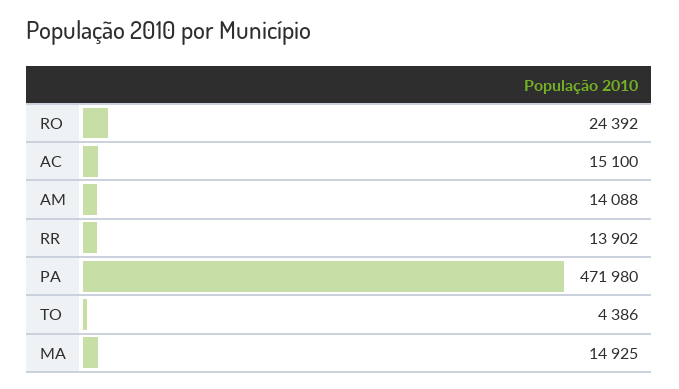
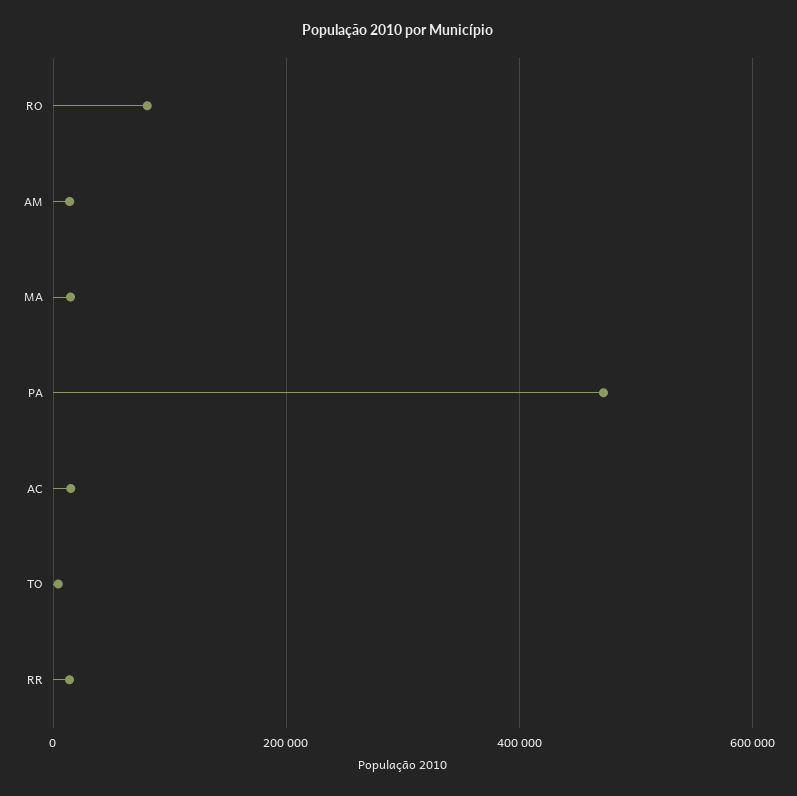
RO: 24392 -> 80000

